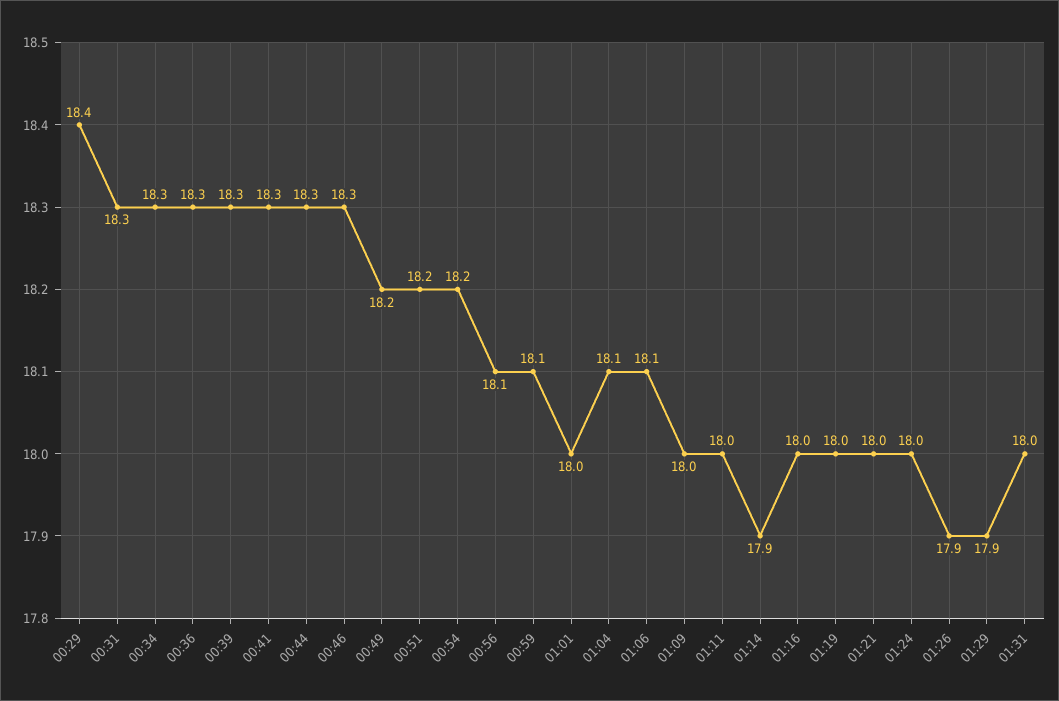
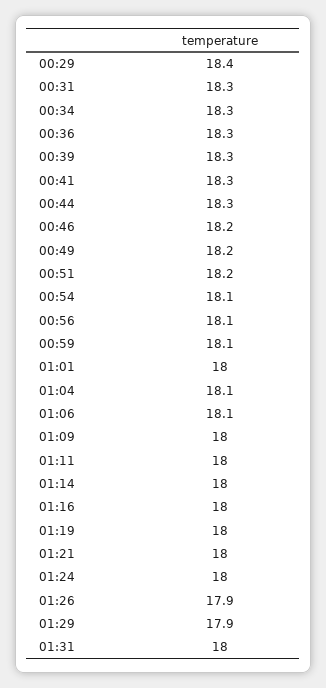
00:46: 18.3 -> 18.2
00:54: 18.2 -> 18.1
01:14: 17.9 -> 18

